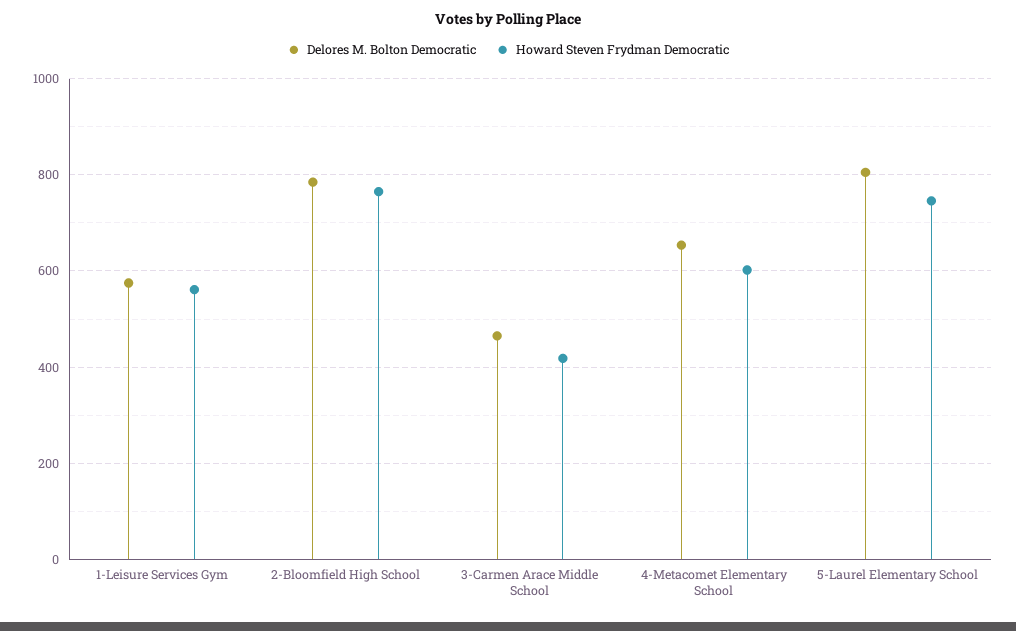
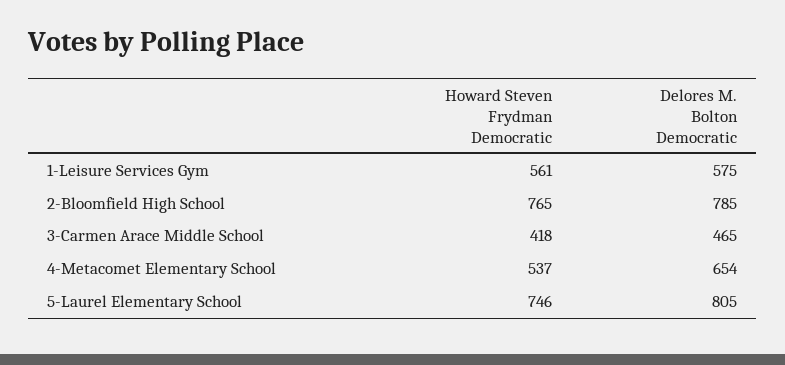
Howard Steven Frydman Democratic, 4-Metacomet Elementary School: 600 -> 537

